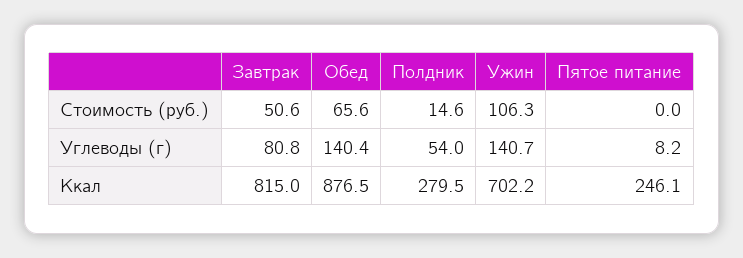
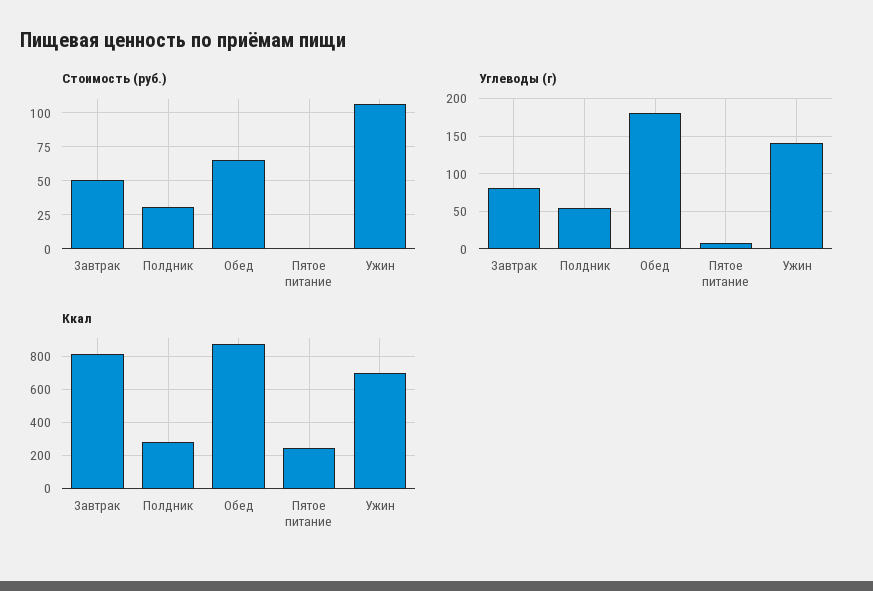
Стоимость (руб.), Полдник: 14.6 -> 30
Углеводы (г), Обед: 140.4 -> 180

